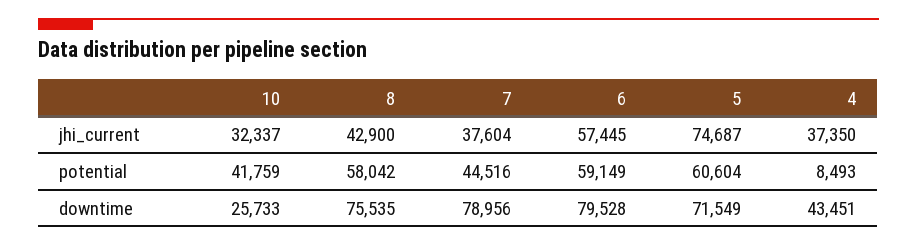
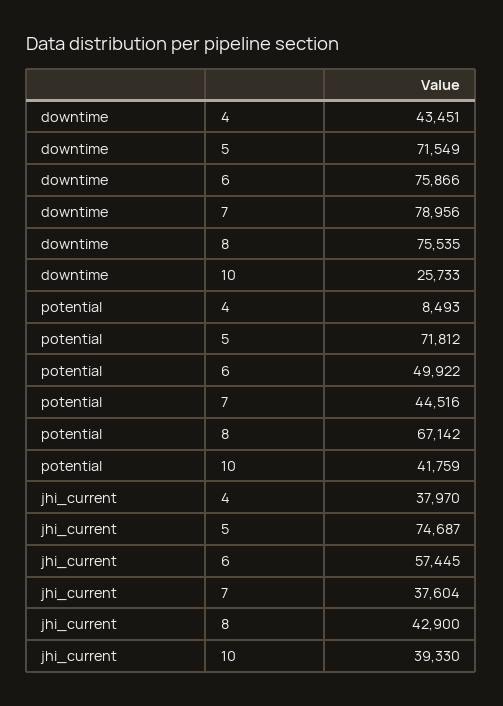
10, jhi_current: 32337 -> 39330
4, jhi_current: 37350 -> 37970
8, potential: 58042 -> 67142
6, potential: 59149 -> 49922
5, potential: 60604 -> 71812
6, downtime: 79528 -> 75866

